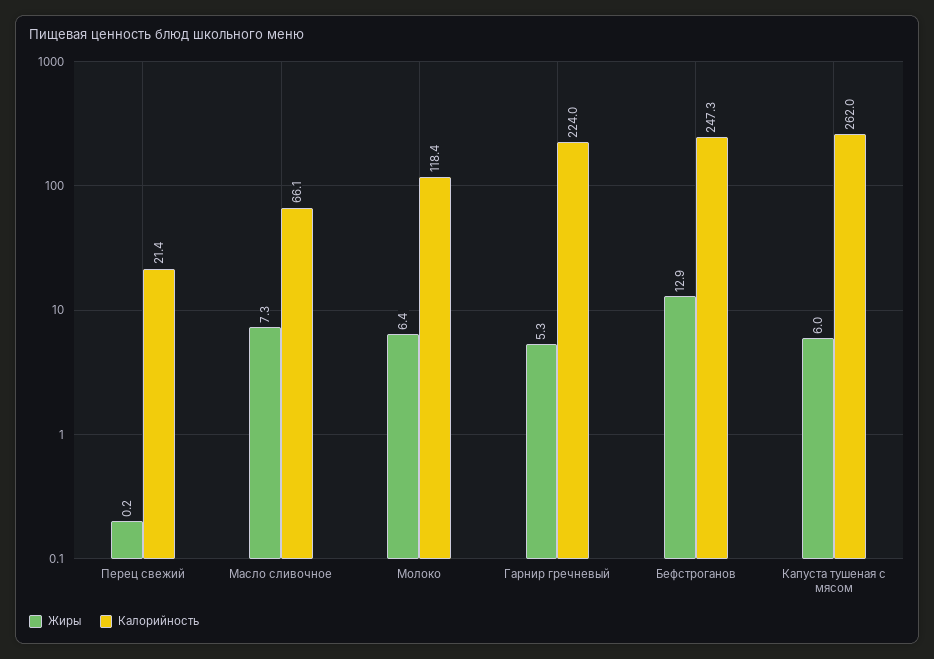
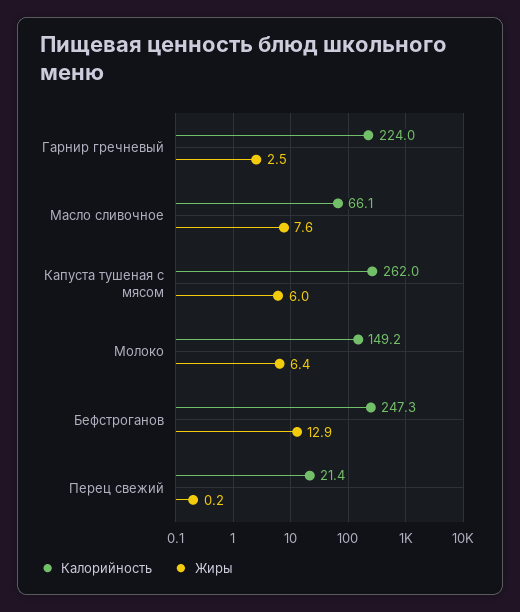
Жиры, Масло сливочное: 7.3 -> 7.6
Калорийность, Молоко: 118.4 -> 149.2
Жиры, Гарнир гречневый: 5.3 -> 2.5

